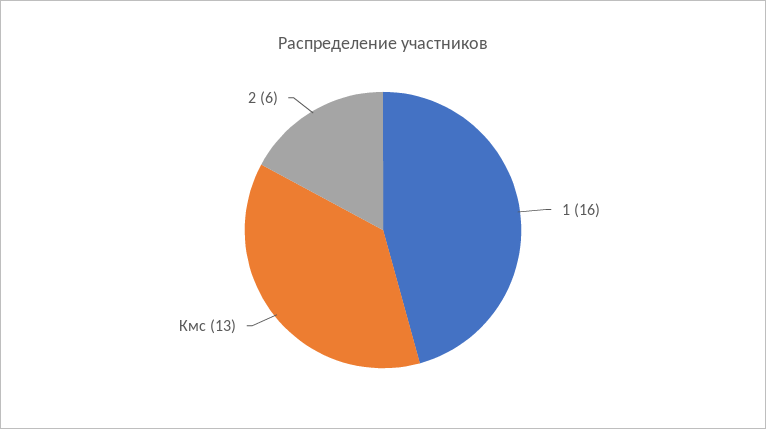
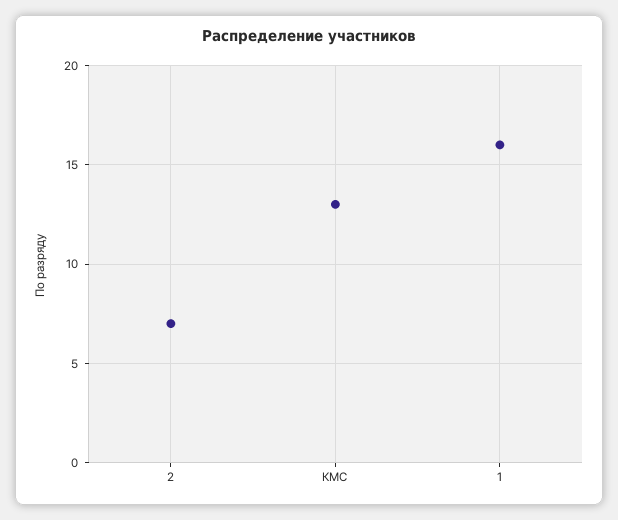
2: 6 -> 7

